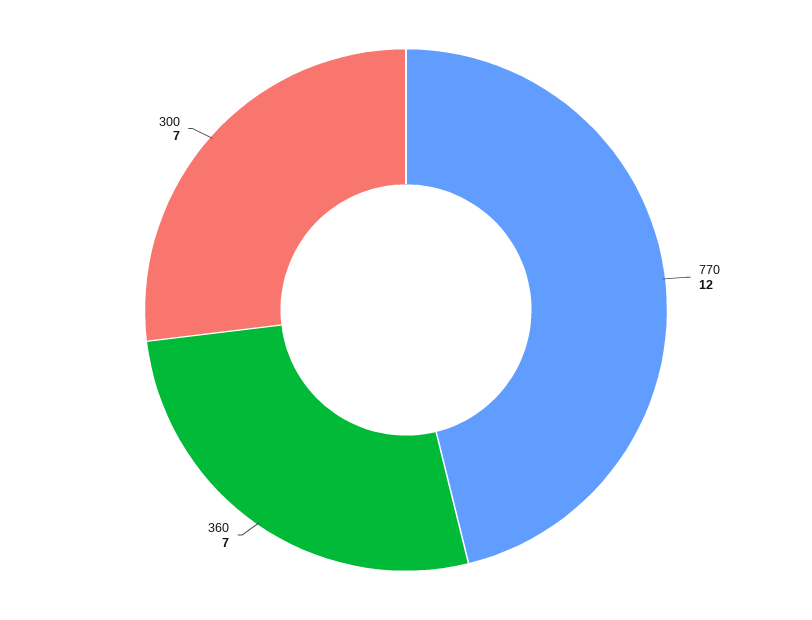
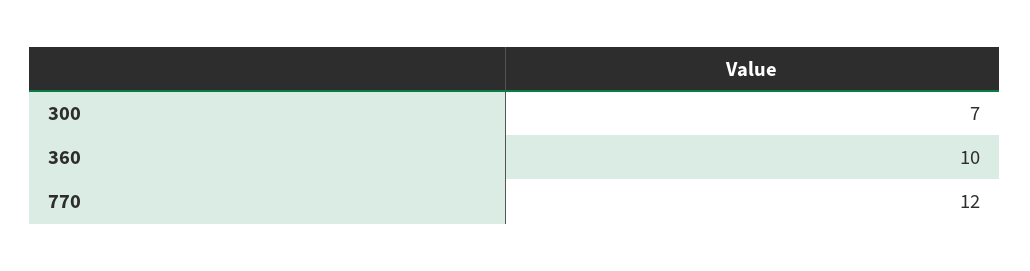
360: 7 -> 10

